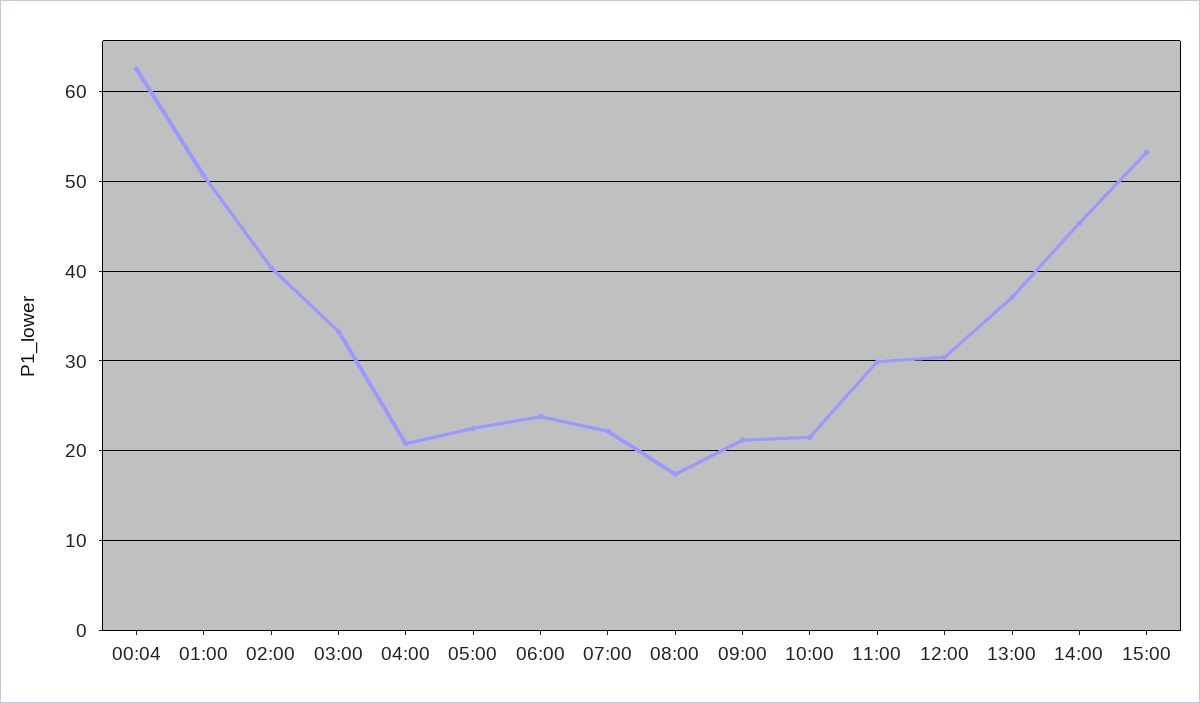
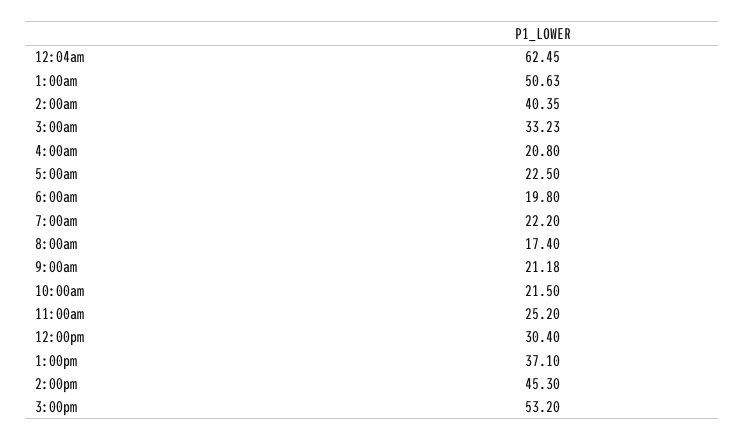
06:00: 24 -> 19.8
11:00: 30 -> 25.2

